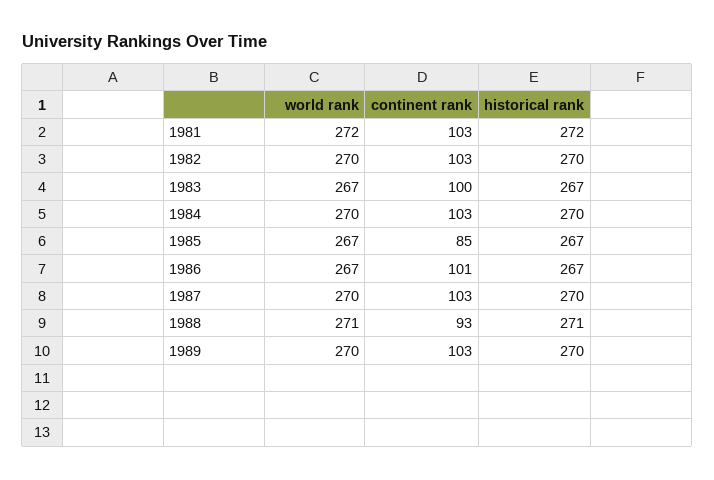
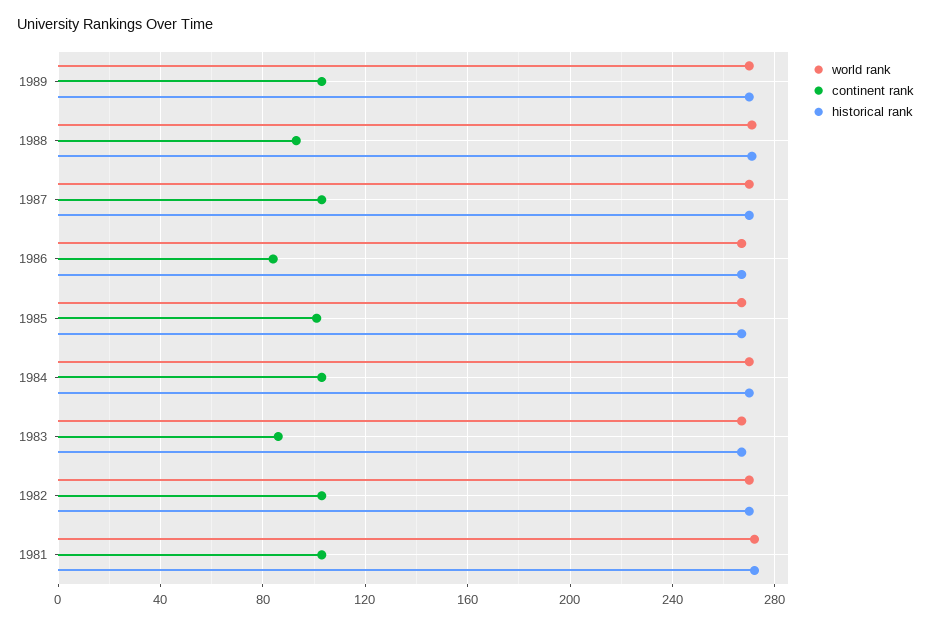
continent rank, 1983: 100 -> 85
continent rank, 1985: 85 -> 100
continent rank, 1986: 101 -> 85

